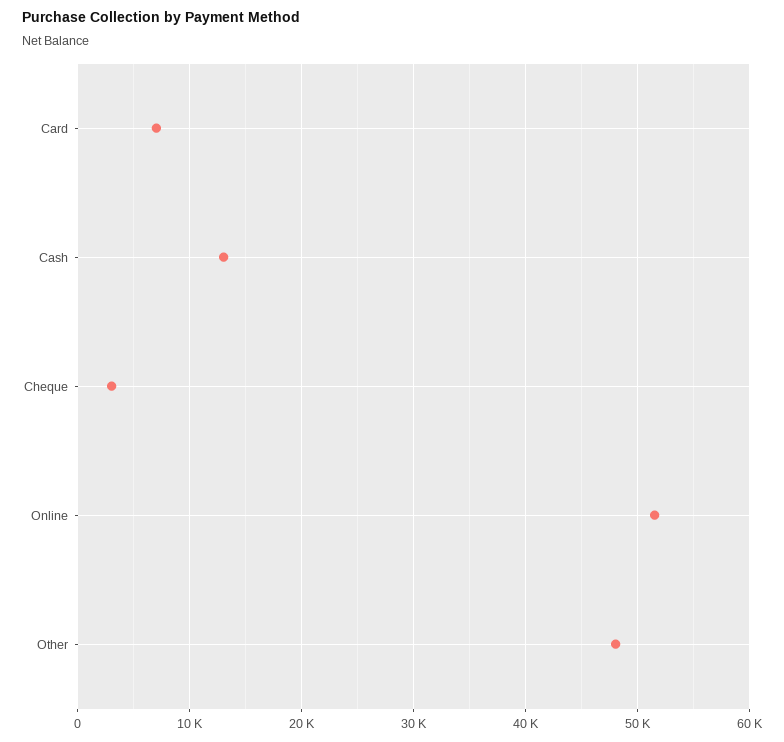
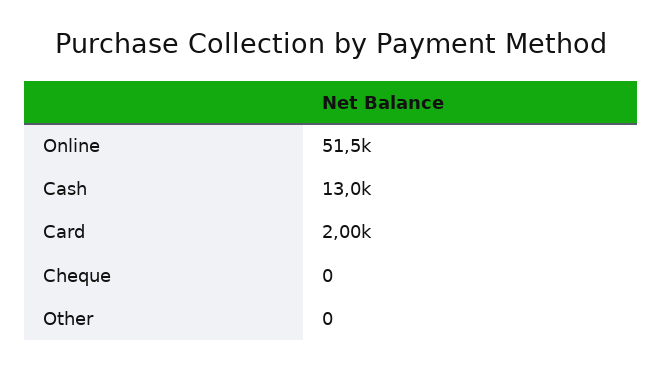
Card: 7000 -> 2000
Cheque: 3000 -> 0
Other: 48000 -> 0

